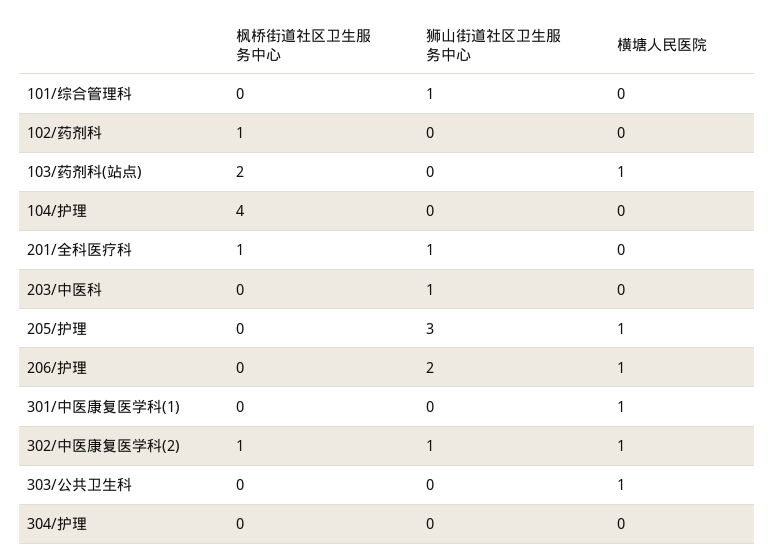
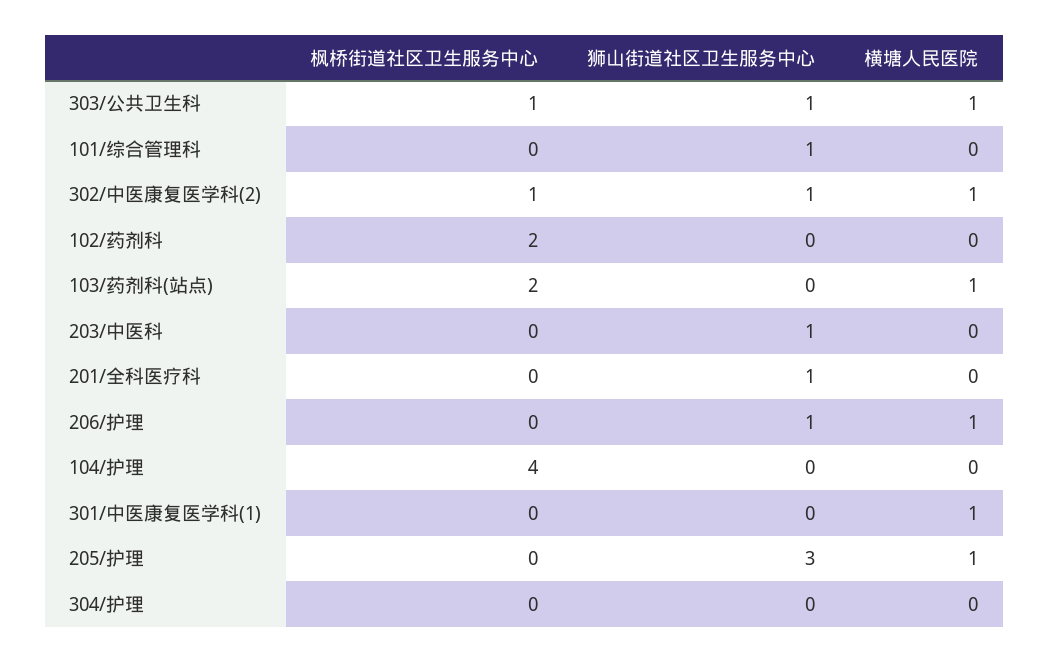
枫桥街道社区卫生服务中心, 102/药剂科: 1 -> 2
枫桥街道社区卫生服务中心, 201/全科医疗科: 1 -> 0
狮山街道社区卫生服务中心, 206/护理: 2 -> 1
枫桥街道社区卫生服务中心, 303/公共卫生科: 0 -> 1
狮山街道社区卫生服务中心, 303/公共卫生科: 0 -> 1

